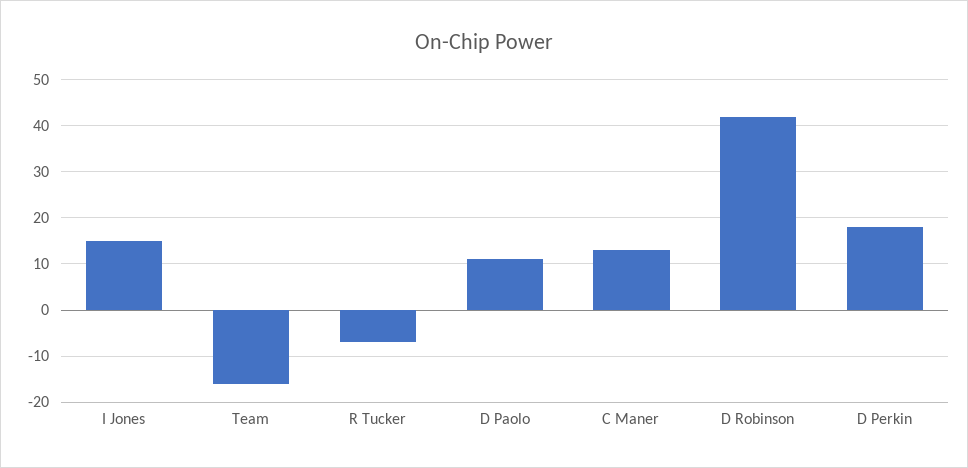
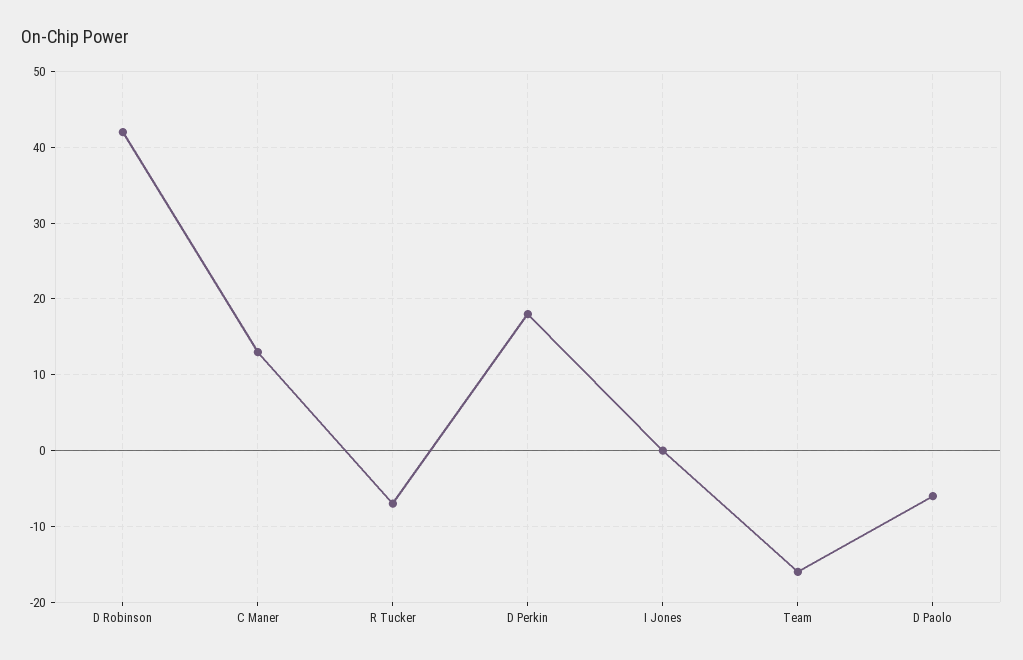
I Jones: 15 -> 0
D Paolo: 10 -> -6

